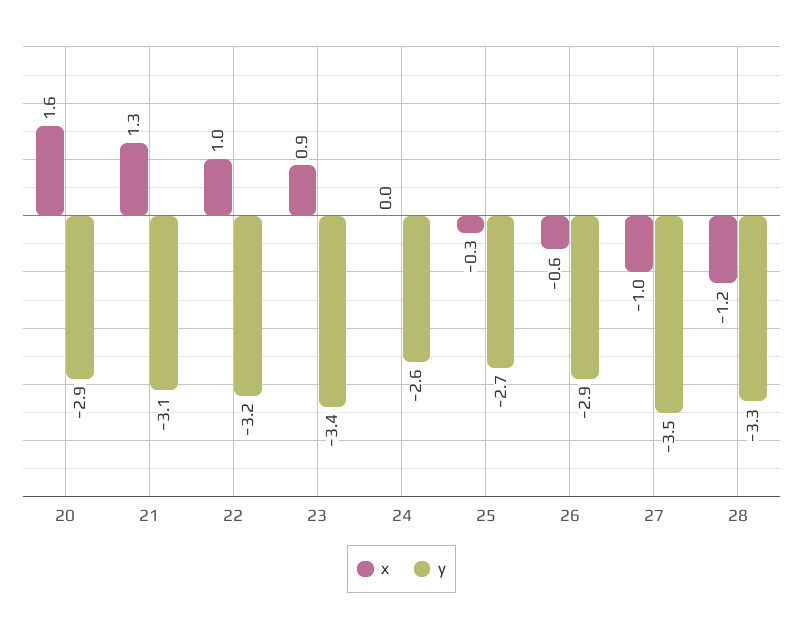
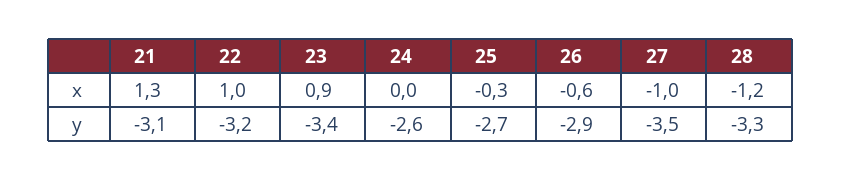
x, 20: 1.6 -> none
y, 20: -2.9 -> none

